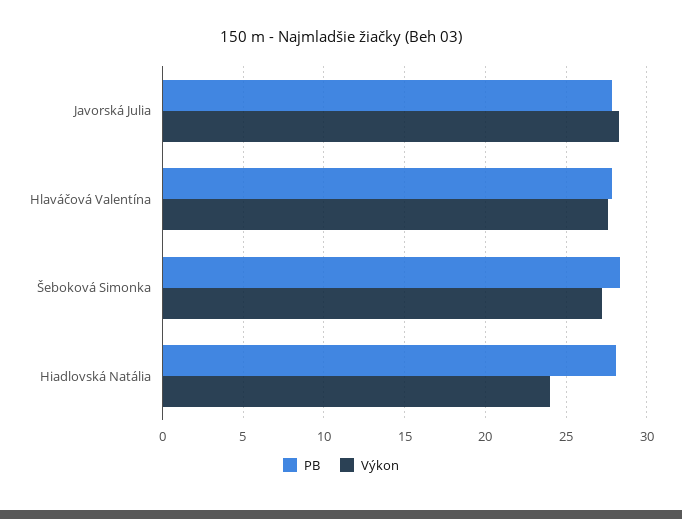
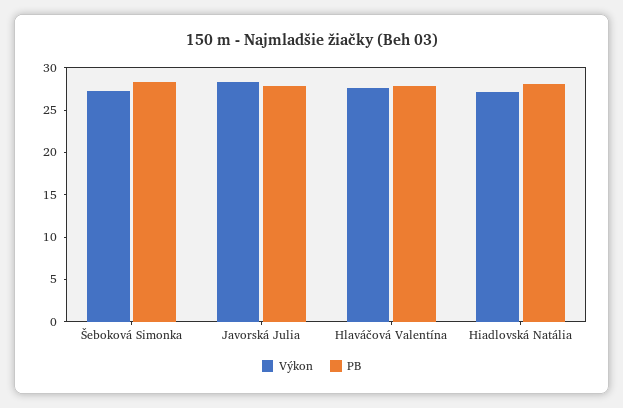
Výkon, Hiadlovská Natália: 24 -> 27

